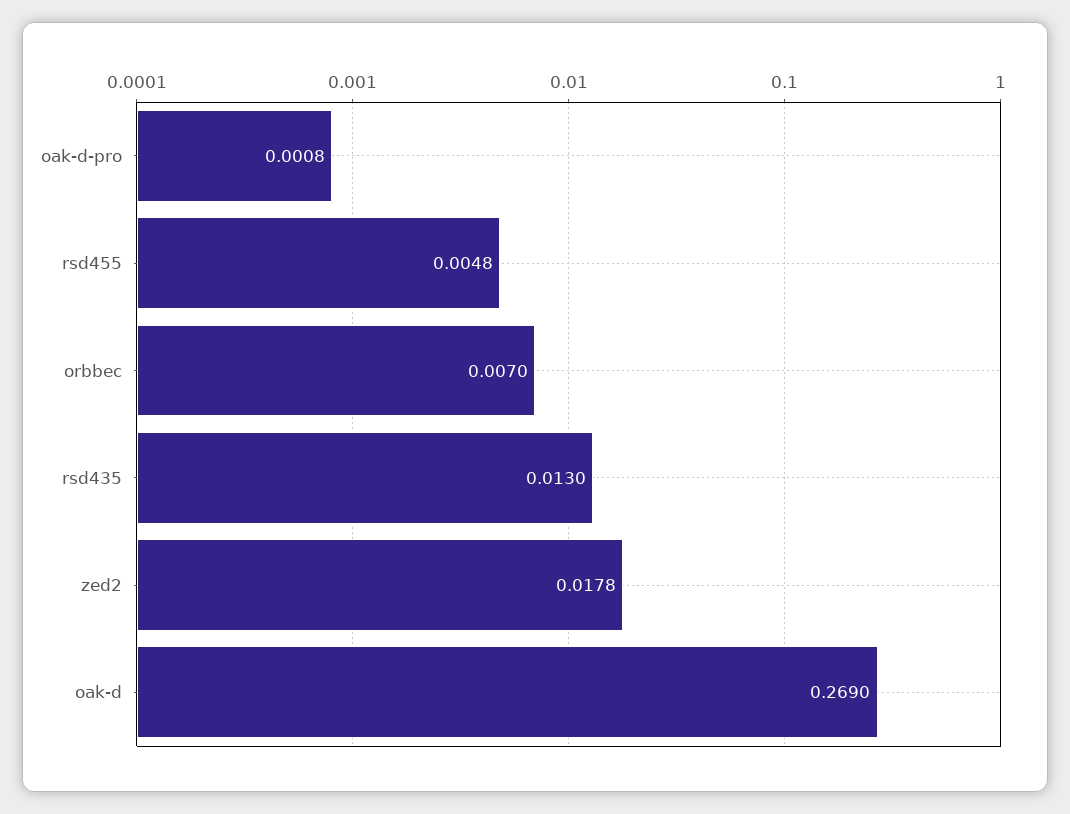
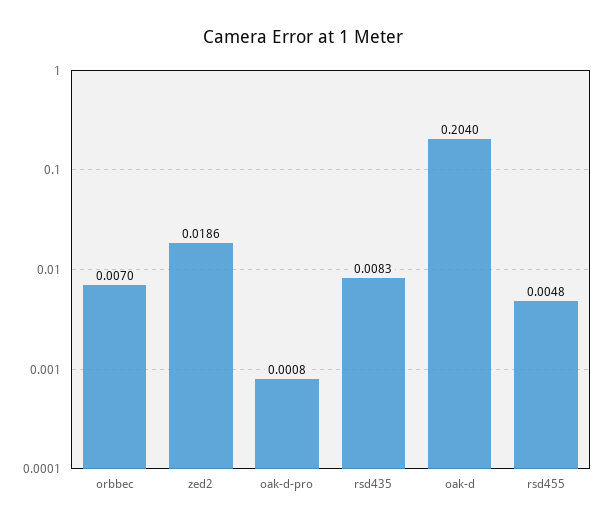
rsd435: 0.013 -> 0.0083
zed2: 0.0178 -> 0.0186
oak-d: 0.269 -> 0.204

